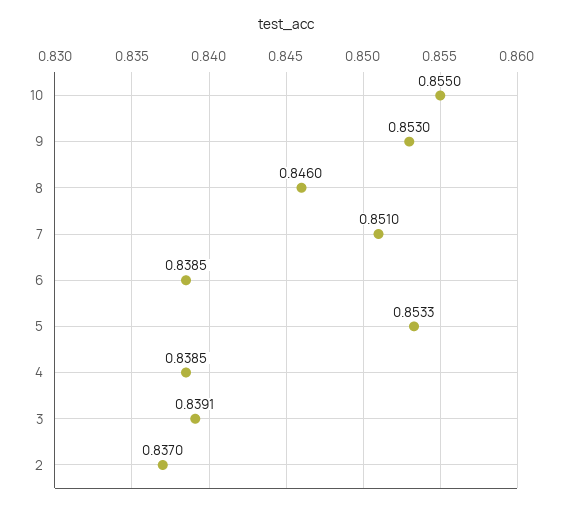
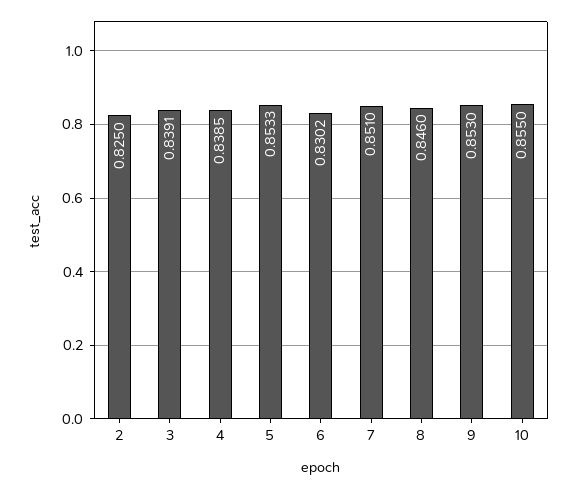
6: 0.8385 -> 0.8302
2: 0.837 -> 0.825

